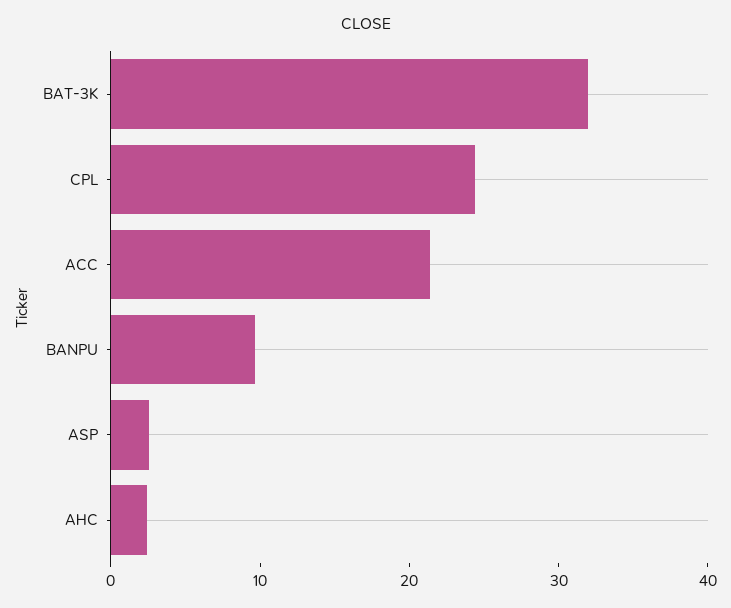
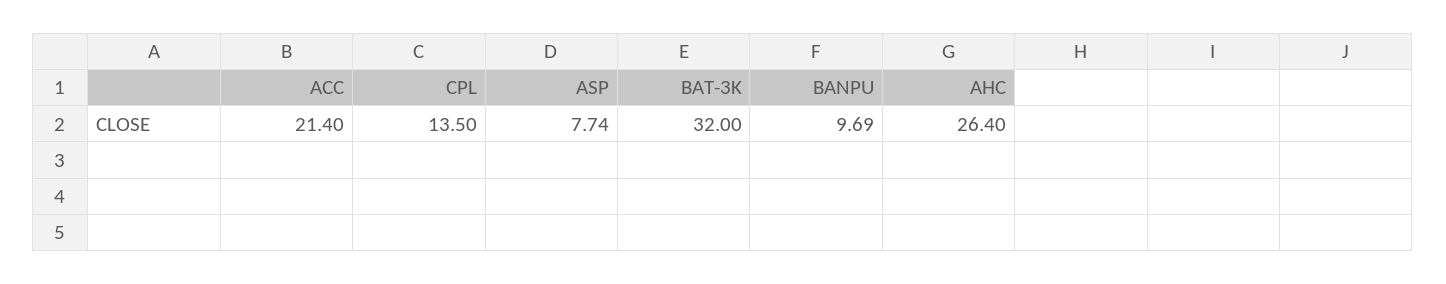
CPL: 24 -> 13.5
ASP: 2 -> 7.74
AHC: 2 -> 26.4

